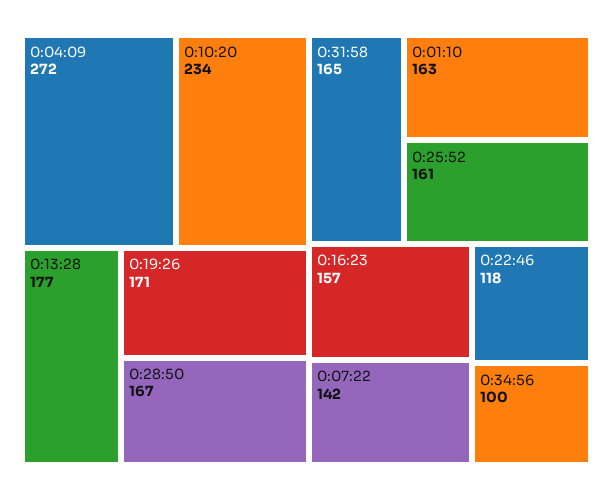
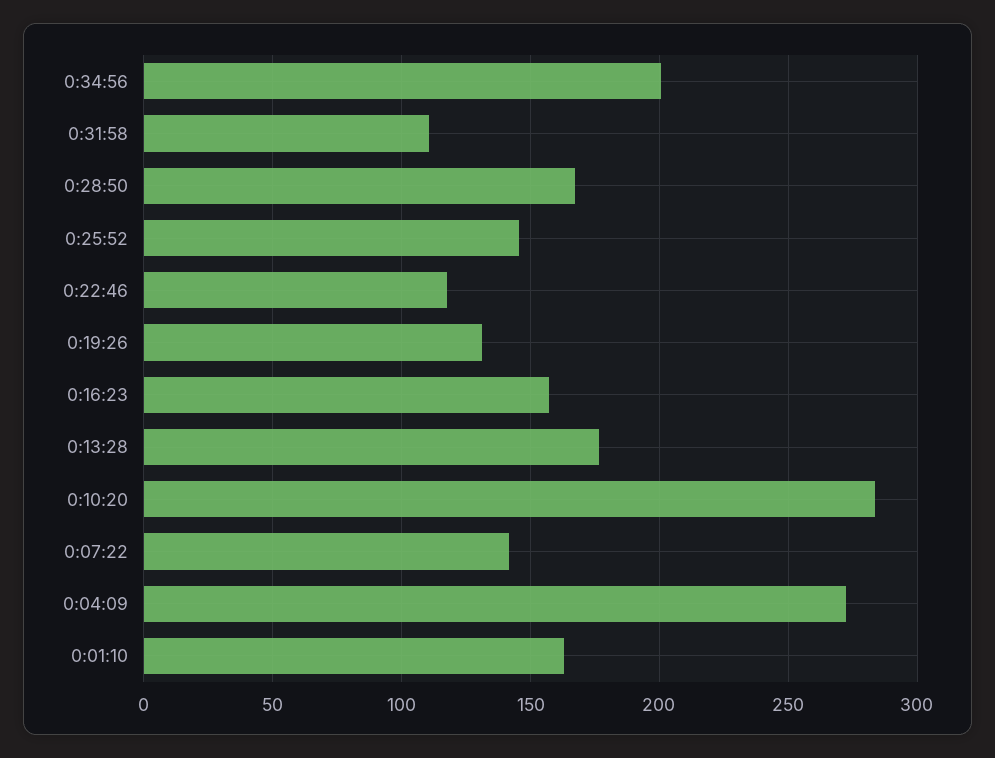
0:10:20: 234 -> 285
0:19:26: 171 -> 130
0:31:58: 165 -> 110
0:25:52: 161 -> 145
0:34:56: 100 -> 200

